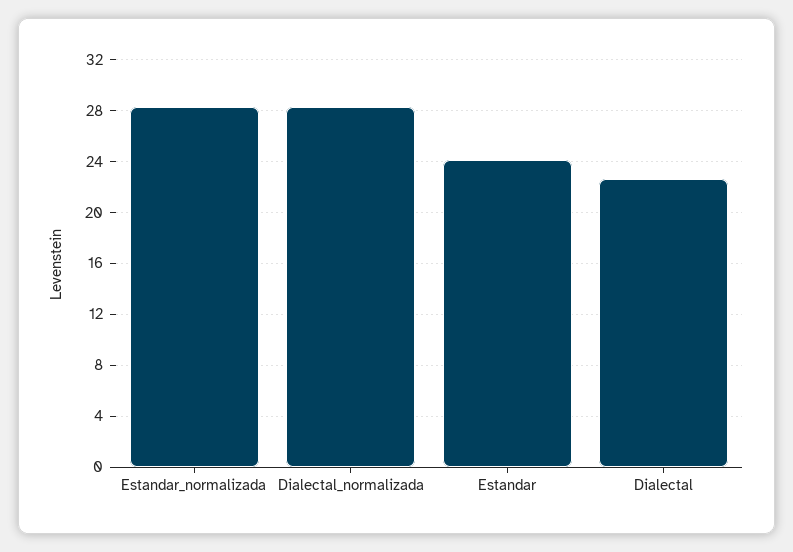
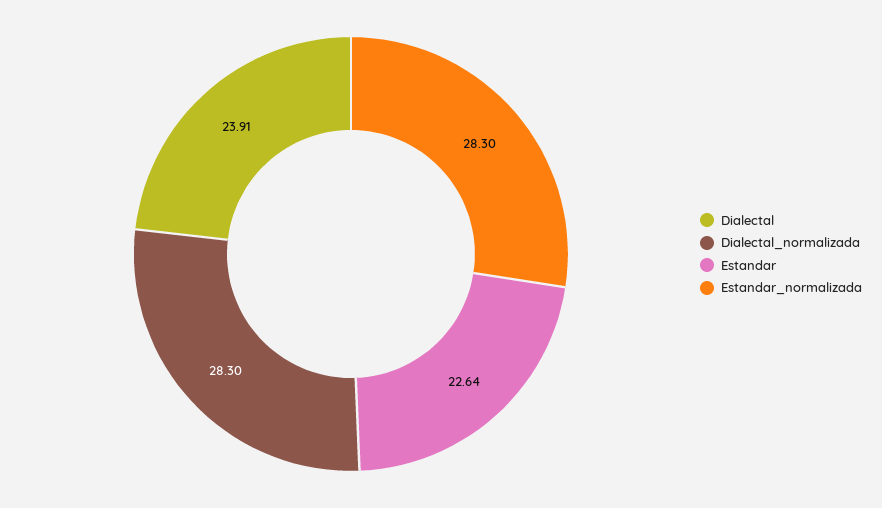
Estandar: 24 -> 22.64
Dialectal: 22.5 -> 23.91

